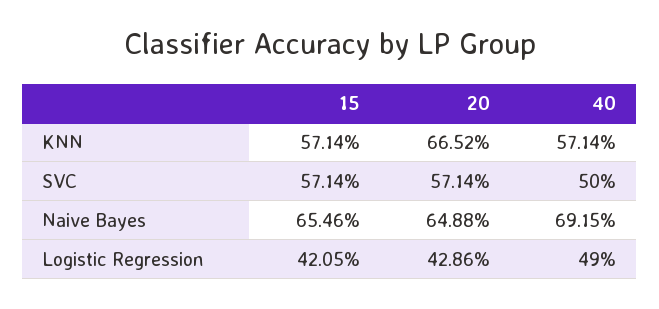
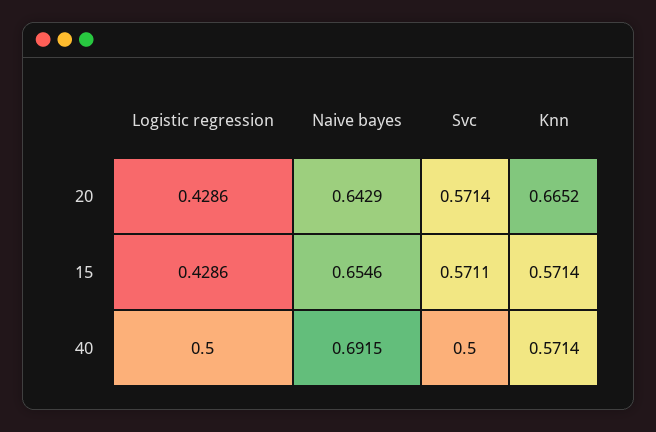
15, SVC: 0.5714 -> 0.5711
20, Naive Bayes: 0.6488 -> 0.6429
15, Logistic Regression: 0.4205 -> 0.4286
40, Logistic Regression: 0.49 -> 0.5

